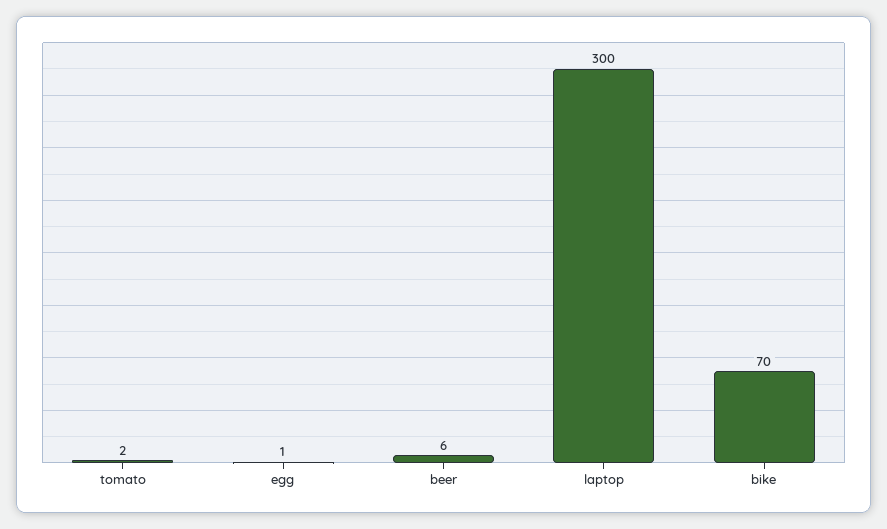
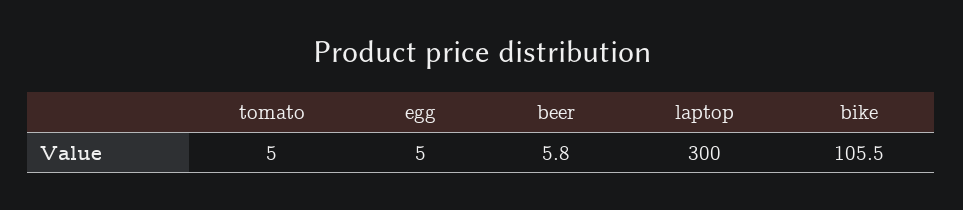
tomato: 2 -> 5
egg: 1 -> 5
bike: 70 -> 105.5

